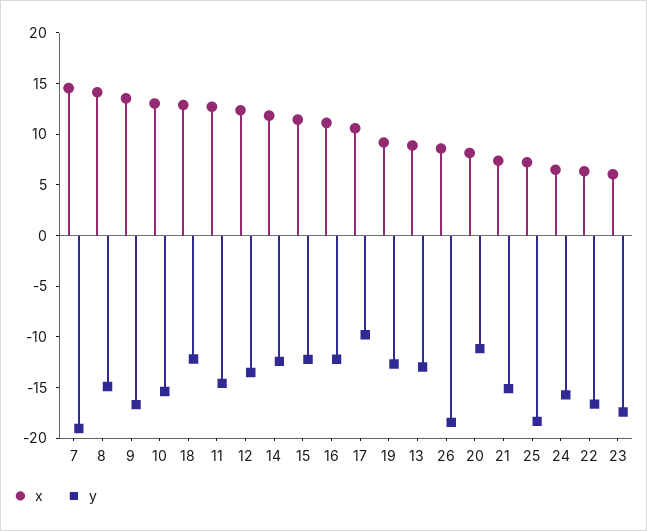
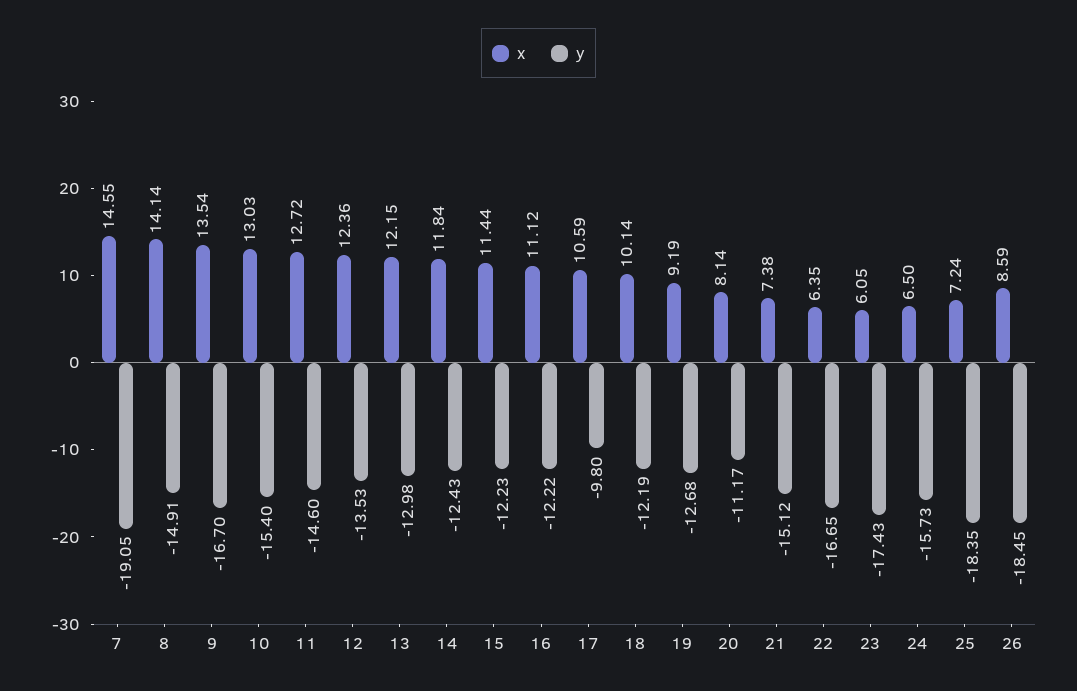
x, 18: 13 -> 10.14
x, 13: 9 -> 12.15

